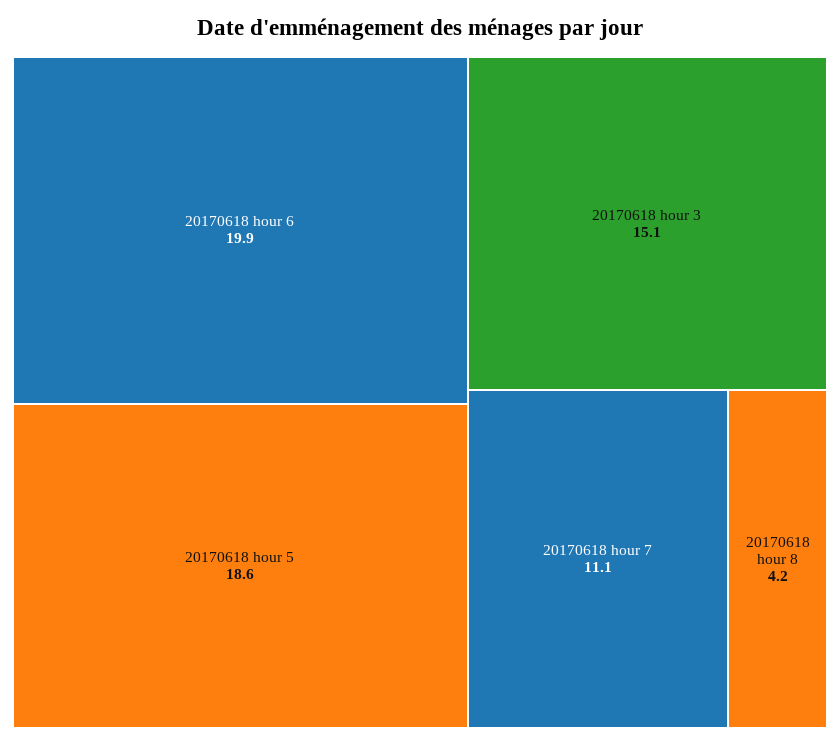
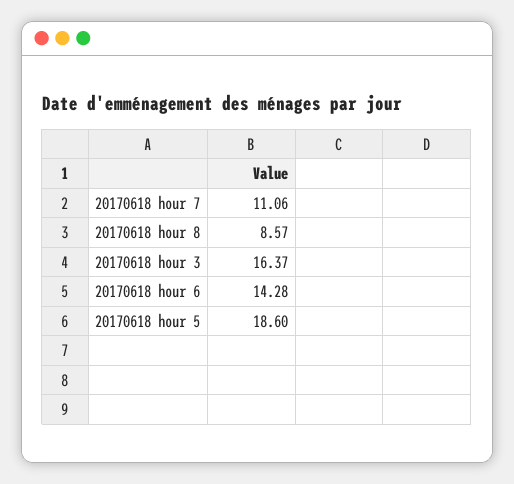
20170618 hour 6: 19.9 -> 14.28
20170618 hour 3: 15.1 -> 16.37
20170618 hour 8: 4.2 -> 8.57

